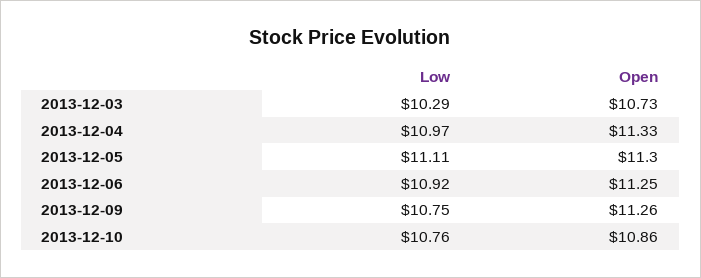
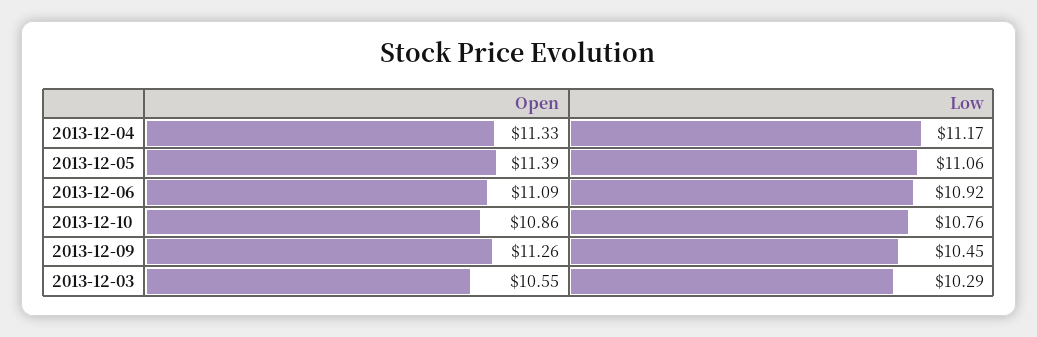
Open, 2013-12-03: 10.73 -> 10.55
Low, 2013-12-04: 10.97 -> 11.17
Low, 2013-12-05: 11.11 -> 11.06
Open, 2013-12-05: 11.3 -> 11.39
Open, 2013-12-06: 11.25 -> 11.09
Low, 2013-12-09: 10.75 -> 10.45

